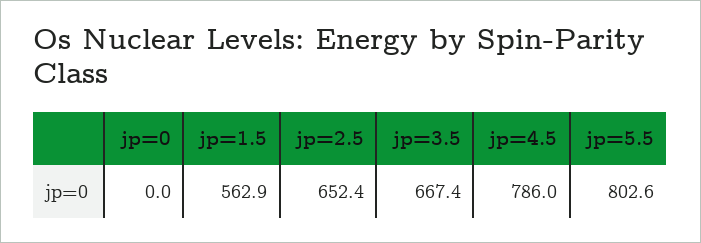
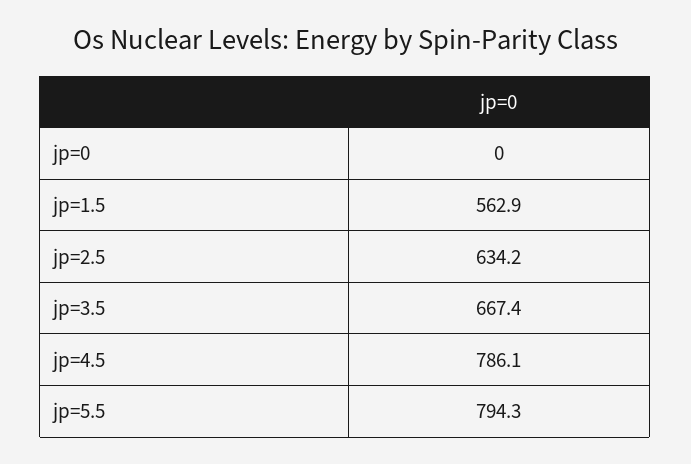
jp=2.5: 652.4 -> 634.2
jp=4.5: 786 -> 786.1
jp=5.5: 802.6 -> 794.3

